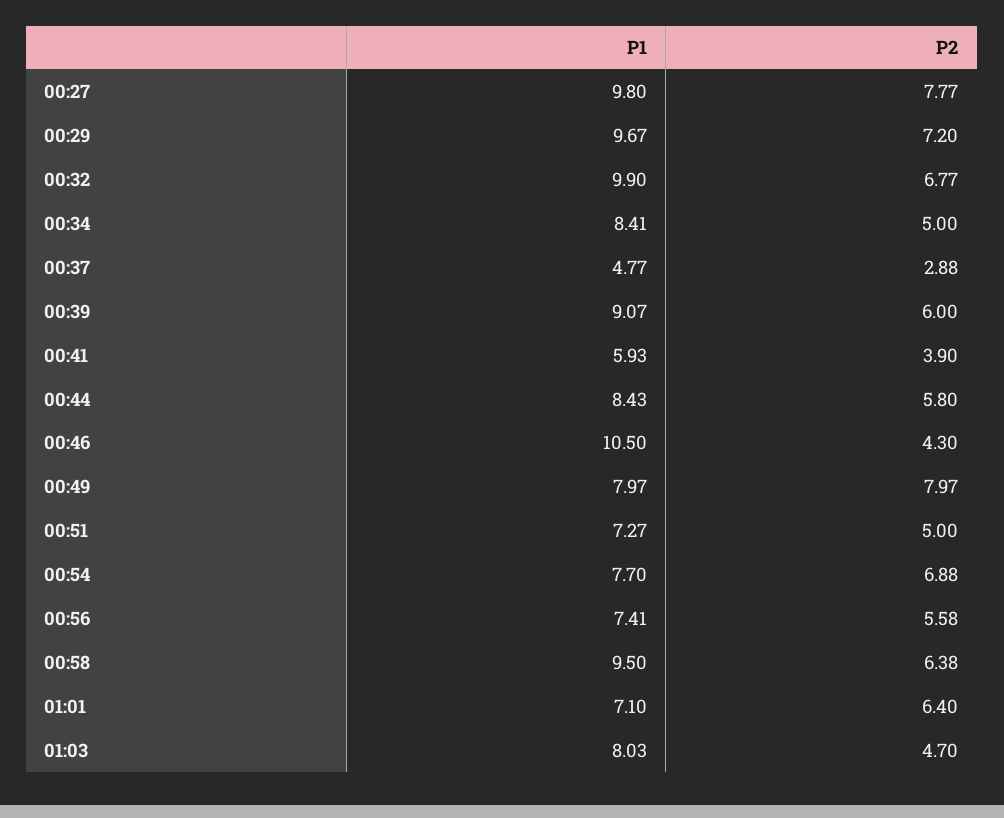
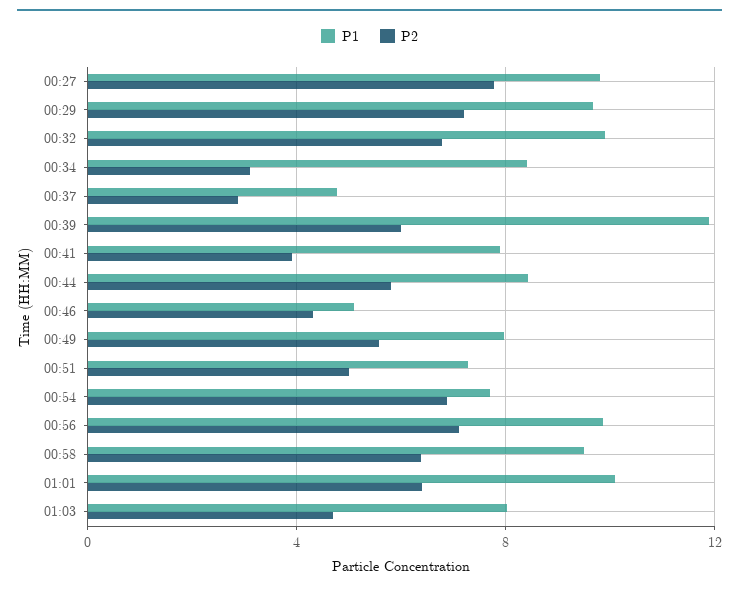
P2, 00:34: 5 -> 3
P1, 00:39: 9.07 -> 12
P1, 00:41: 5.93 -> 8
P1, 00:46: 10.5 -> 5
P2, 00:49: 7.97 -> 5.5
P1, 00:56: 7.41 -> 10
P2, 00:56: 5.58 -> 7
P1, 01:01: 7.1 -> 10

